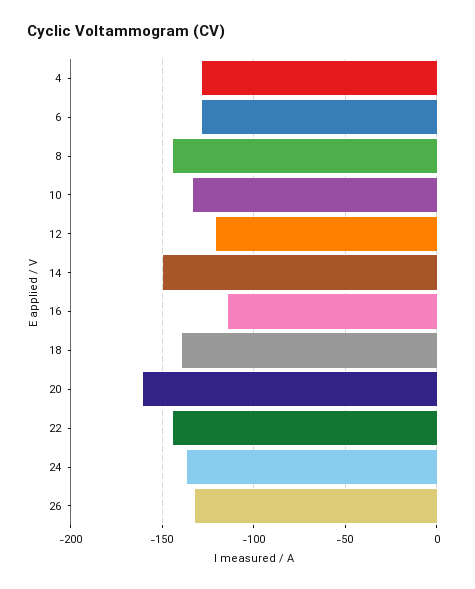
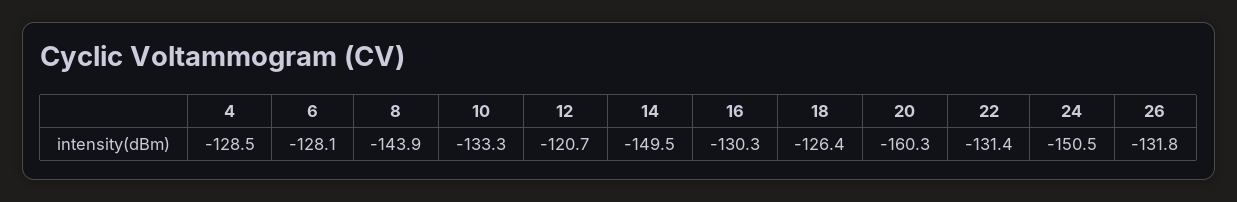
16: -115 -> -130.3
18: -140 -> -126.4
22: -145 -> -131.4
24: -135 -> -150.5

